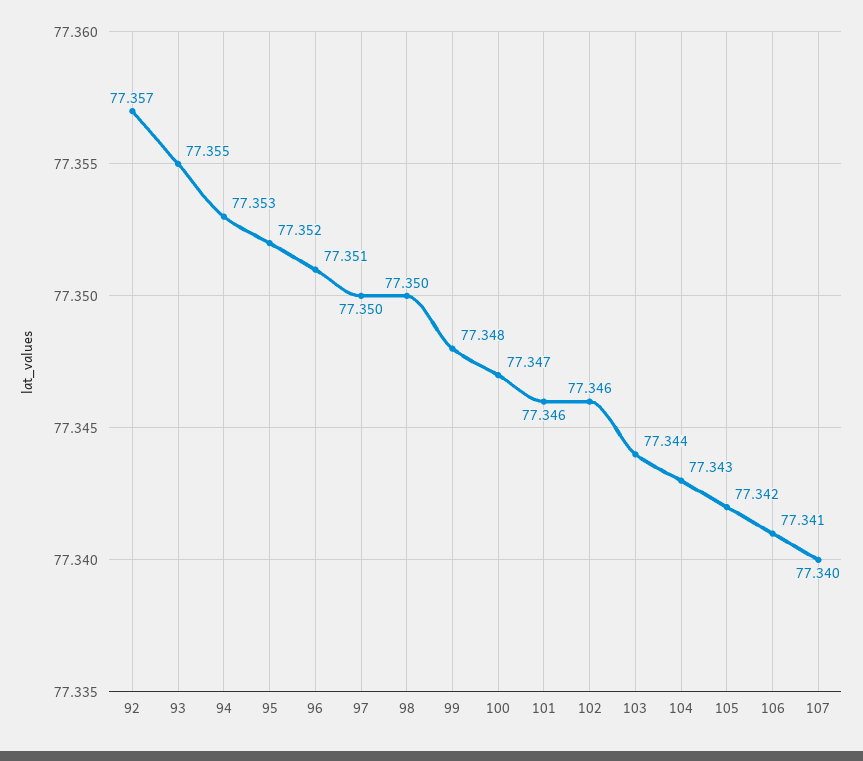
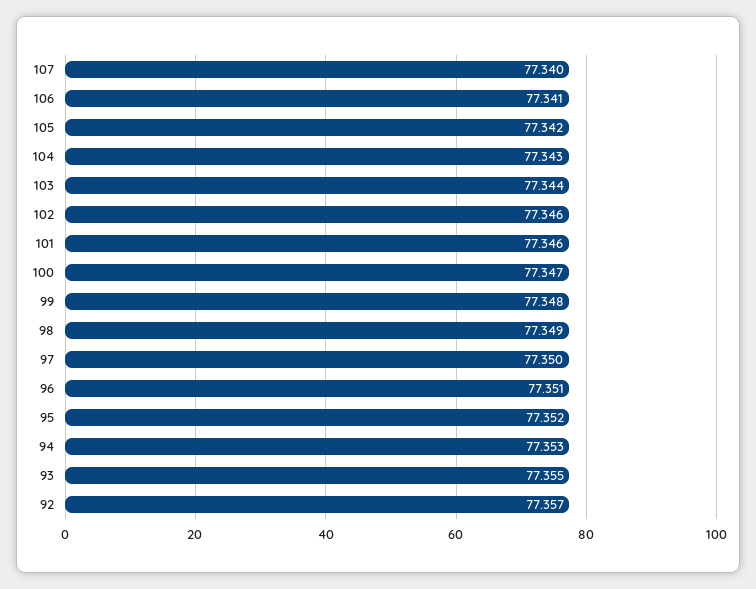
98: 77.35 -> 77.349

